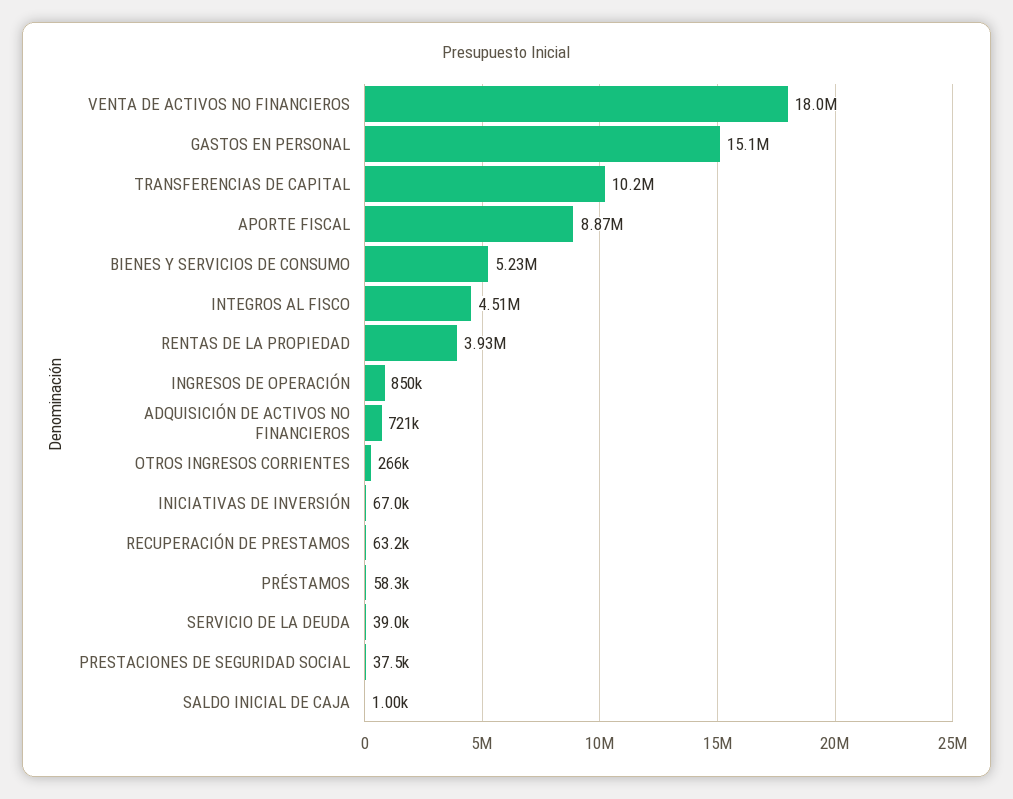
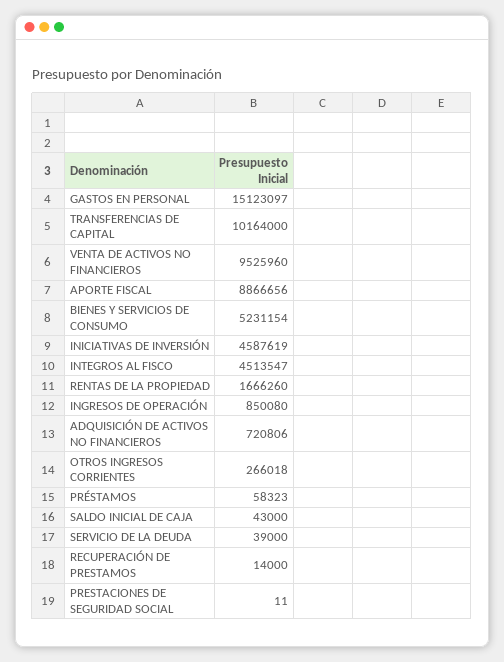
VENTA DE ACTIVOS NO FINANCIEROS: 18000000 -> 9525960
RENTAS DE LA PROPIEDAD: 3930000 -> 1666260
INICIATIVAS DE INVERSIÓN: 67000 -> 4587619
RECUPERACIÓN DE PRESTAMOS: 63200 -> 14000
PRESTACIONES DE SEGURIDAD SOCIAL: 37500 -> 11
SALDO INICIAL DE CAJA: 1000 -> 43000

